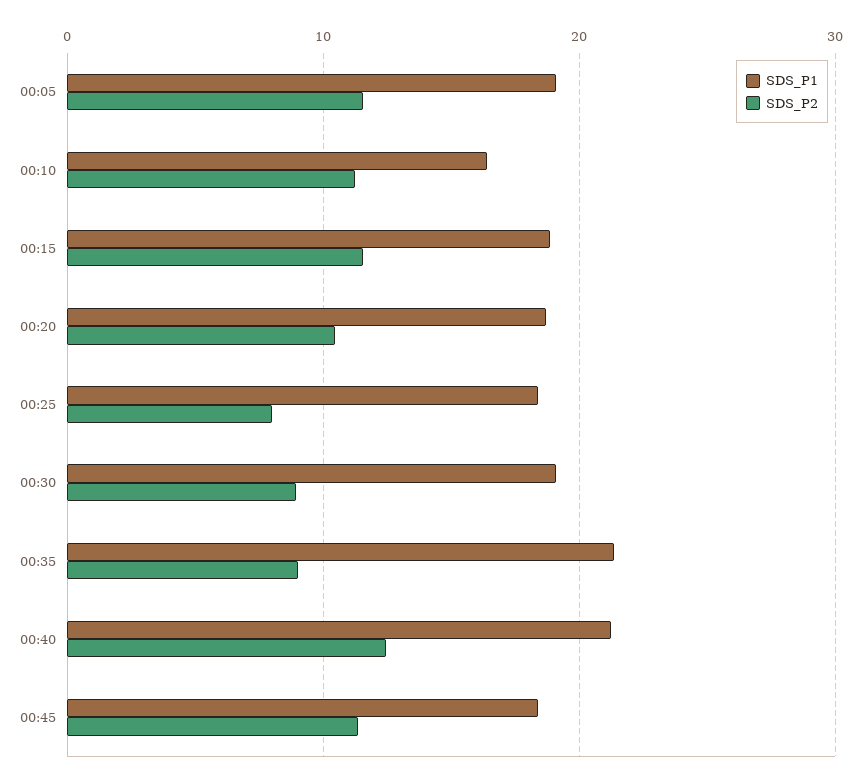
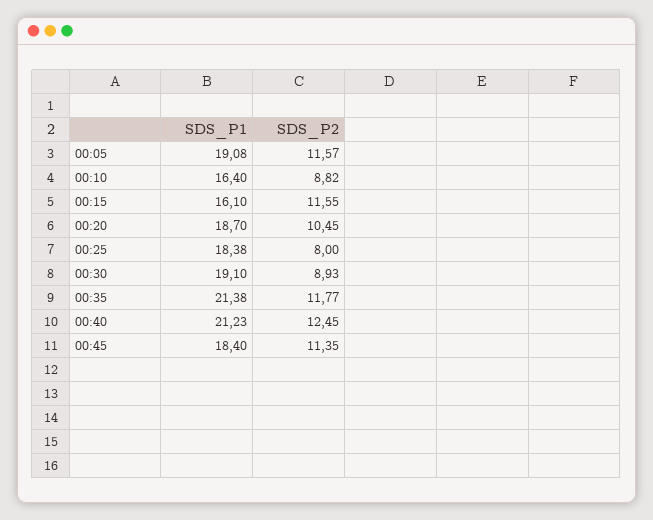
SDS_P2, 00:10: 11 -> 8.82
SDS_P1, 00:15: 19 -> 16.1
SDS_P2, 00:35: 9 -> 11.77

